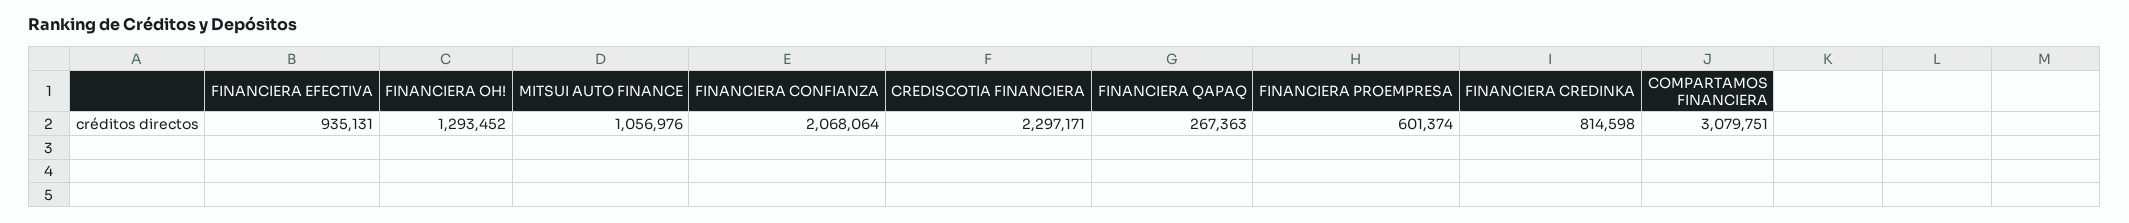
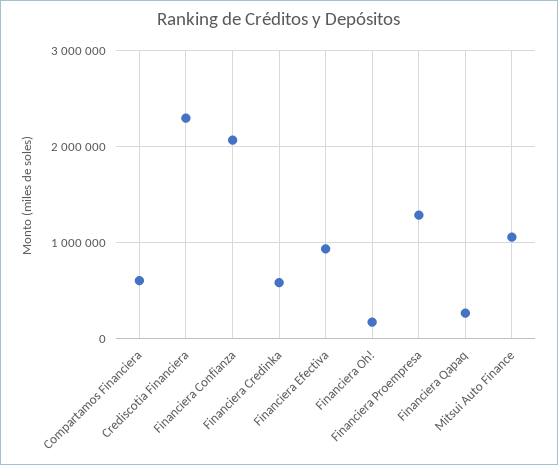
FINANCIERA OH!: 1293452 -> 200000
FINANCIERA PROEMPRESA: 601374 -> 1300000
FINANCIERA CREDINKA: 814598 -> 600000
COMPARTAMOS FINANCIERA: 3079751 -> 600000

